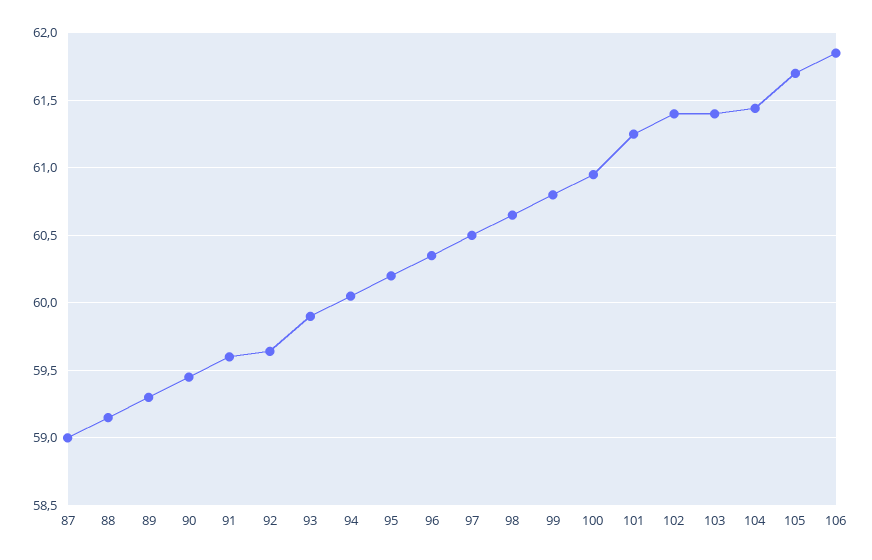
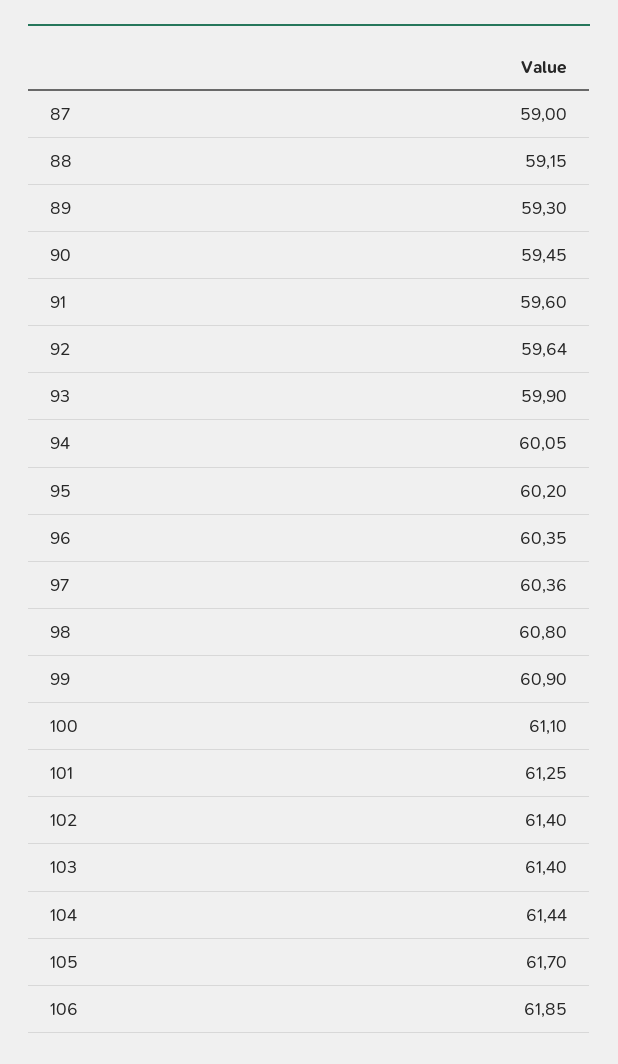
97: 60.5 -> 60.36
98: 60.65 -> 60.8
99: 60.8 -> 60.9
100: 60.95 -> 61.1

